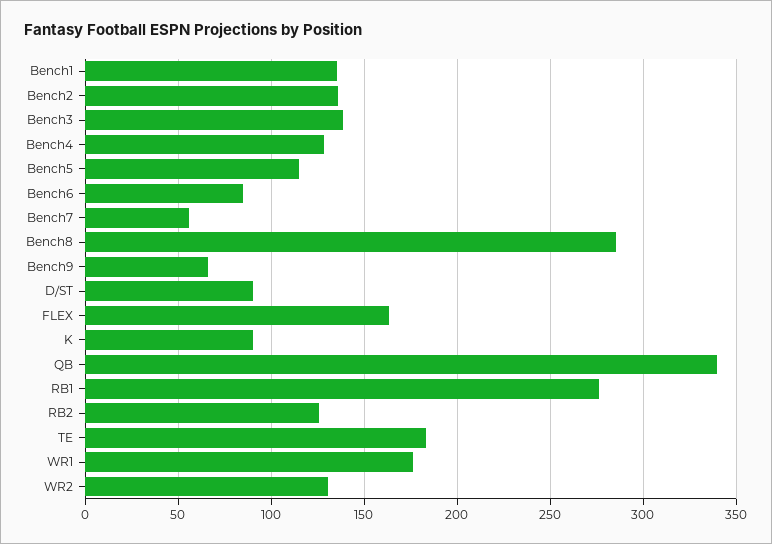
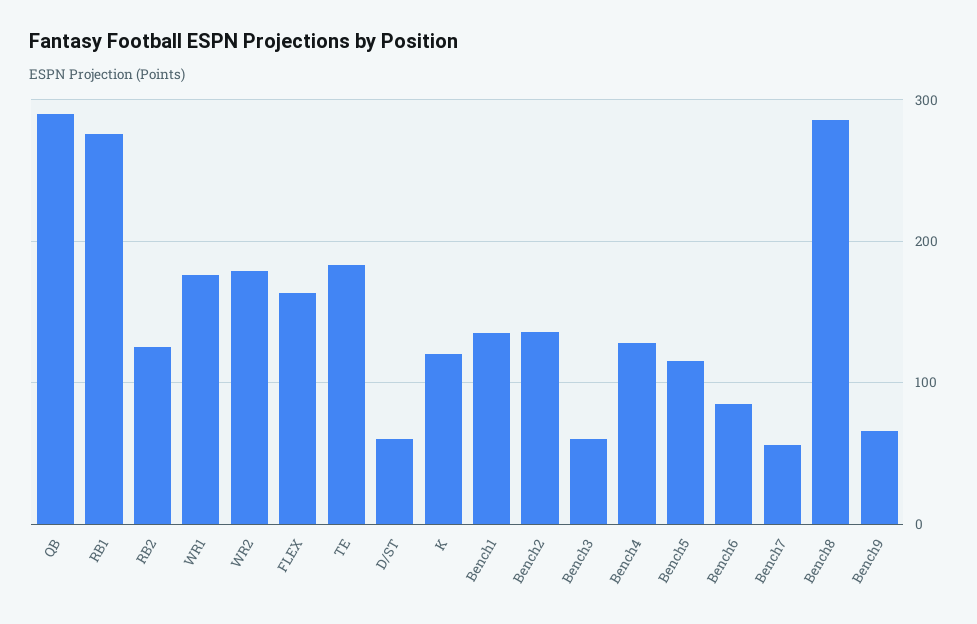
Bench3: 140 -> 60
D/ST: 90 -> 60
K: 90 -> 120
QB: 340 -> 290
WR2: 130 -> 180

